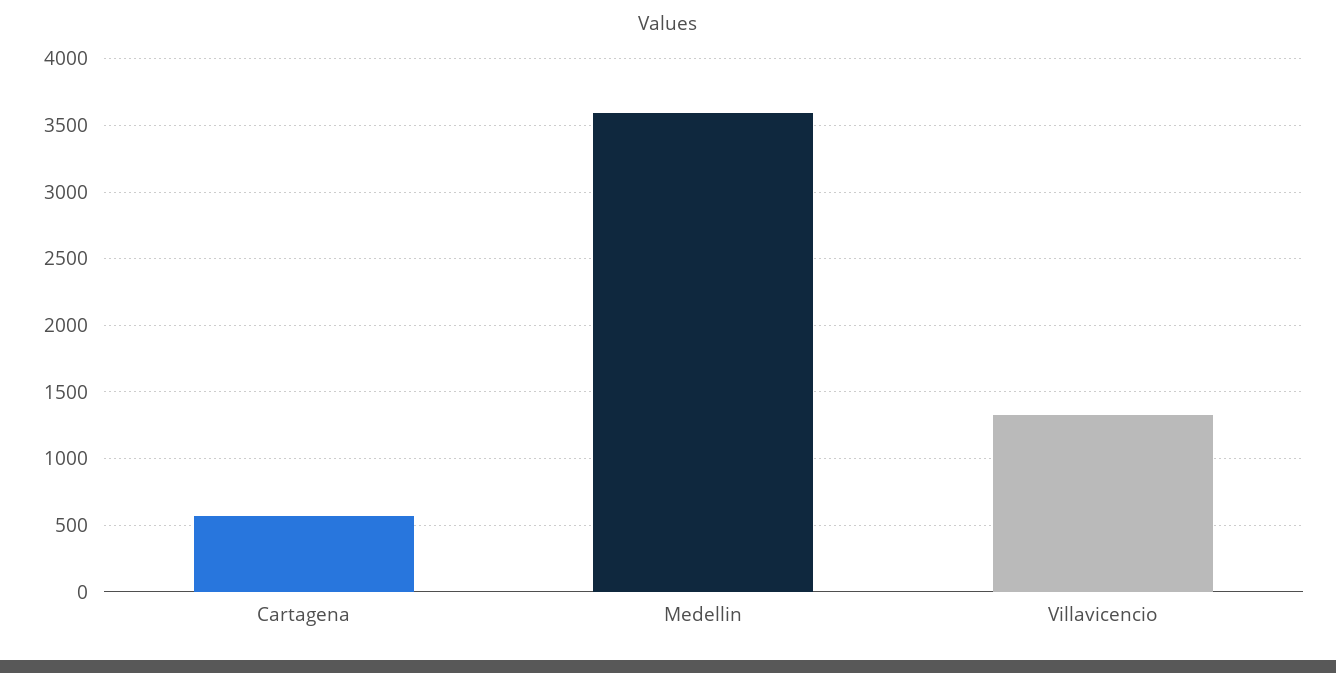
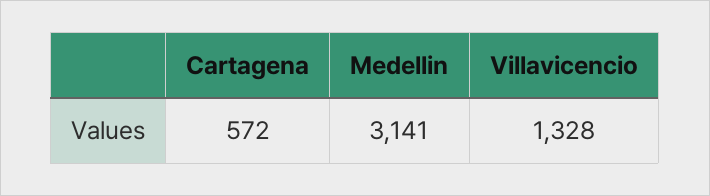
Medellin: 3600 -> 3141

